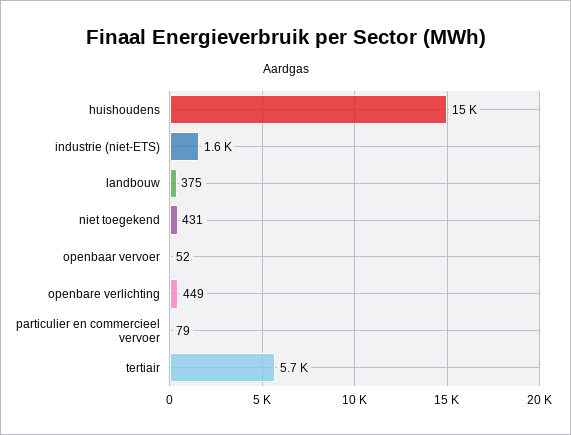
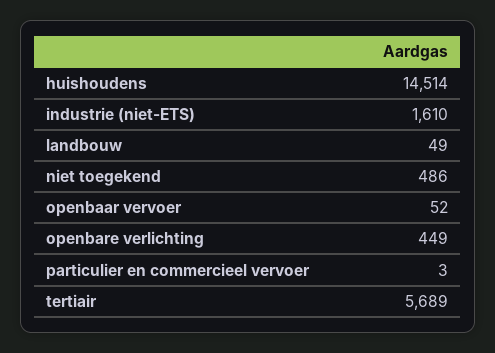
landbouw: 375 -> 49
niet toegekend: 431 -> 486
particulier en commercieel vervoer: 79 -> 3

